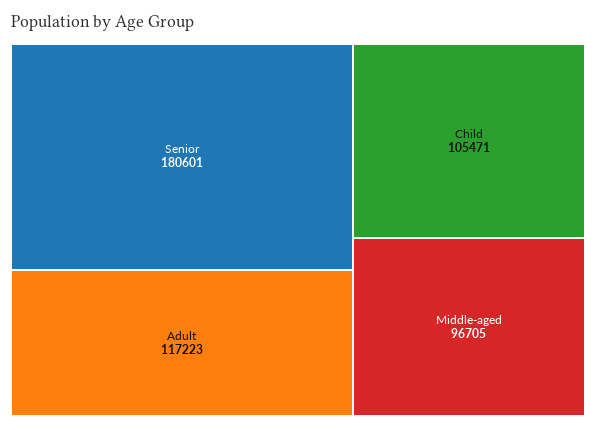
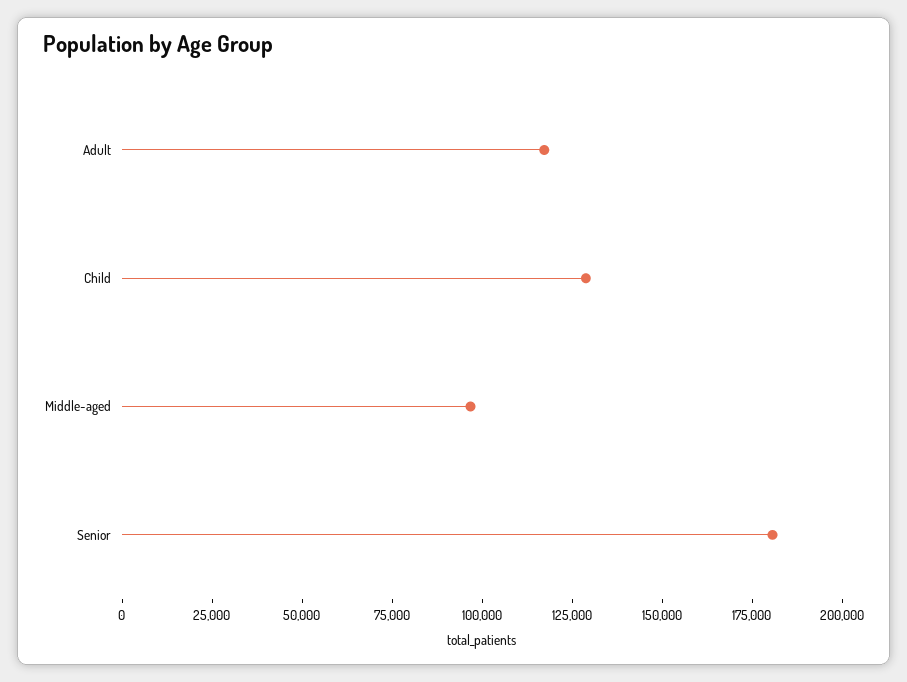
Child: 105471 -> 130000

